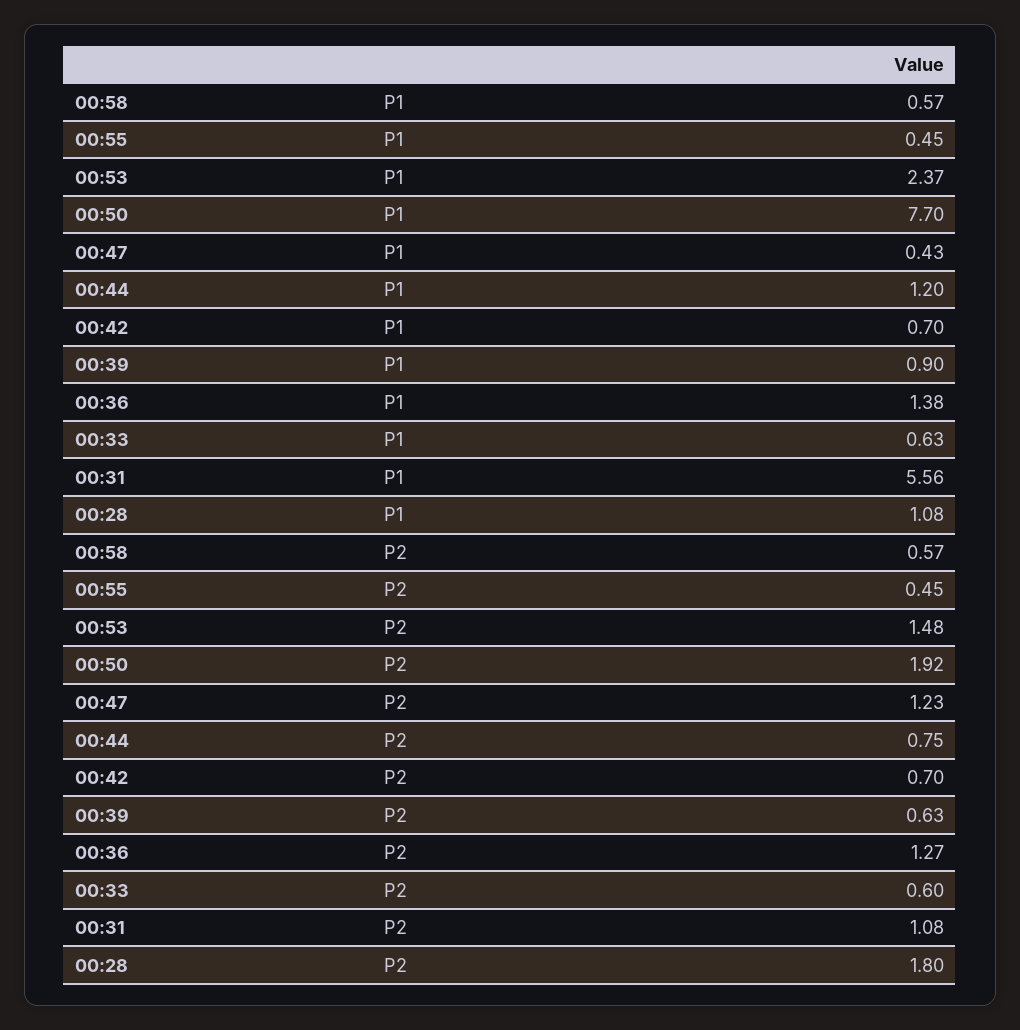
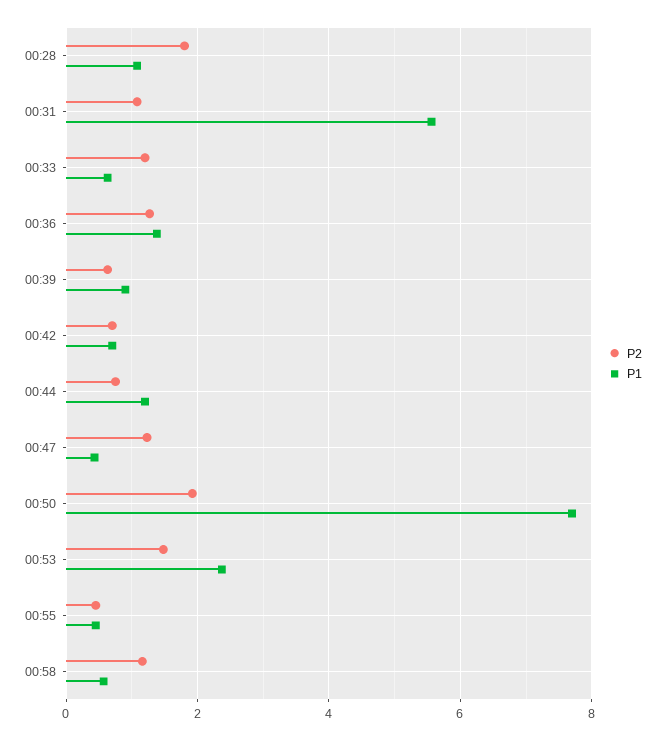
P2, 00:58: 0.57 -> 1.2
P2, 00:33: 0.6 -> 1.2

